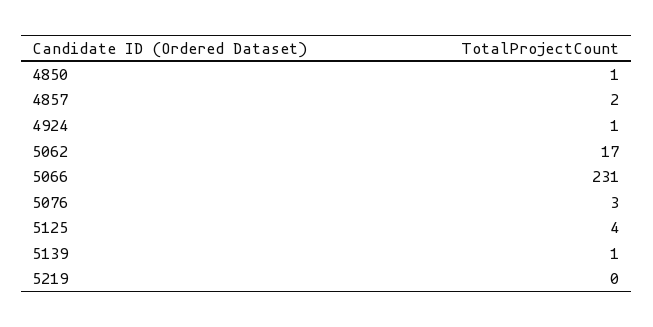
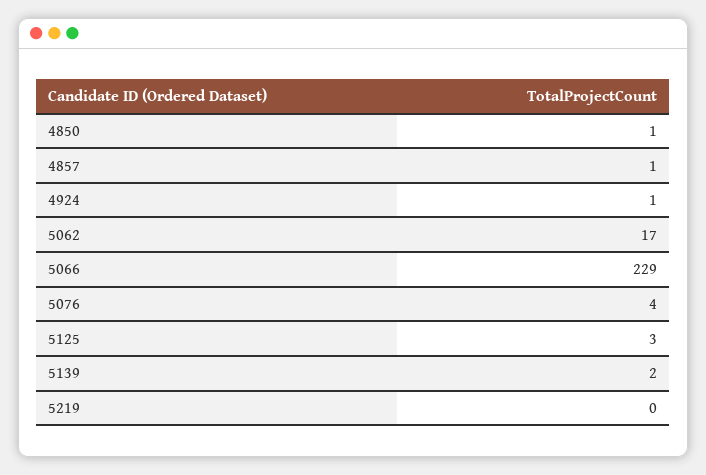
4857: 2 -> 1
5066: 231 -> 229
5076: 3 -> 4
5125: 4 -> 3
5139: 1 -> 2

